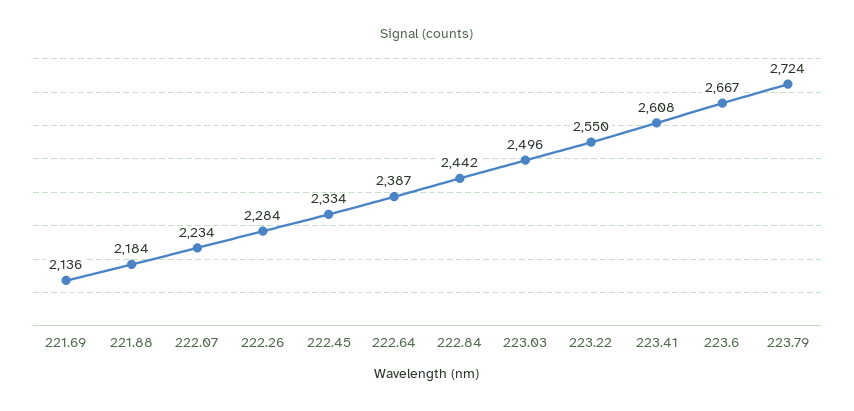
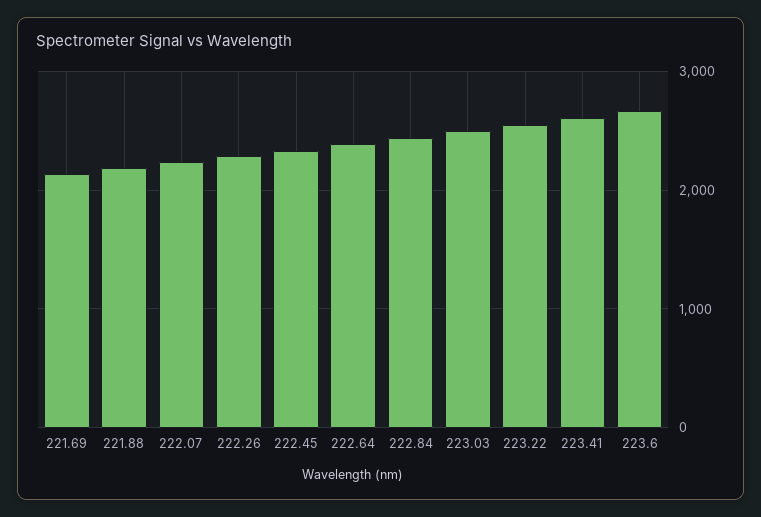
223.79: 2724 -> none

